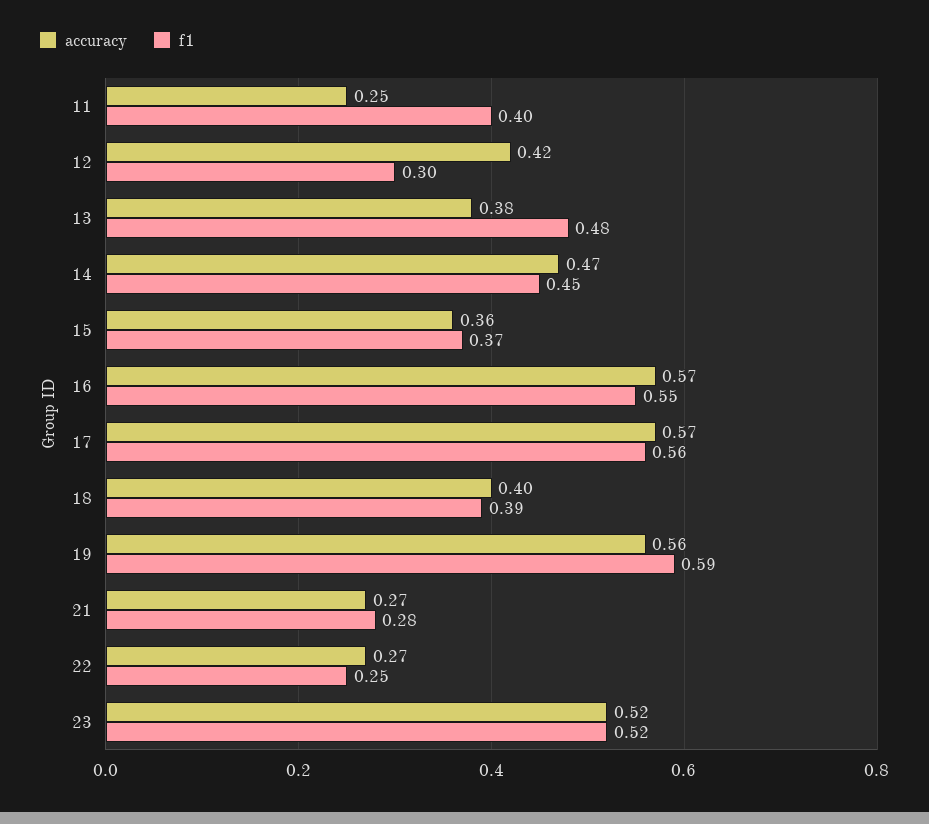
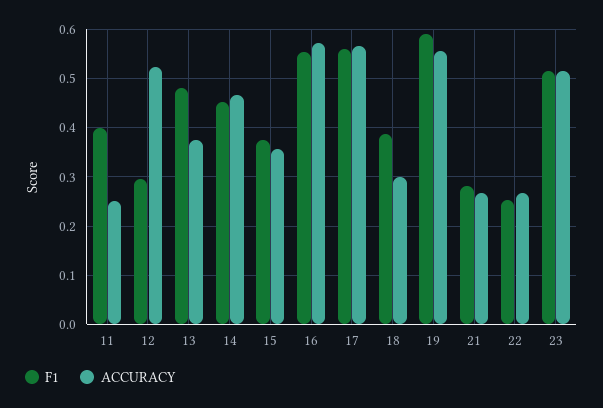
accuracy, 12: 0.42 -> 0.52
accuracy, 18: 0.4 -> 0.3

